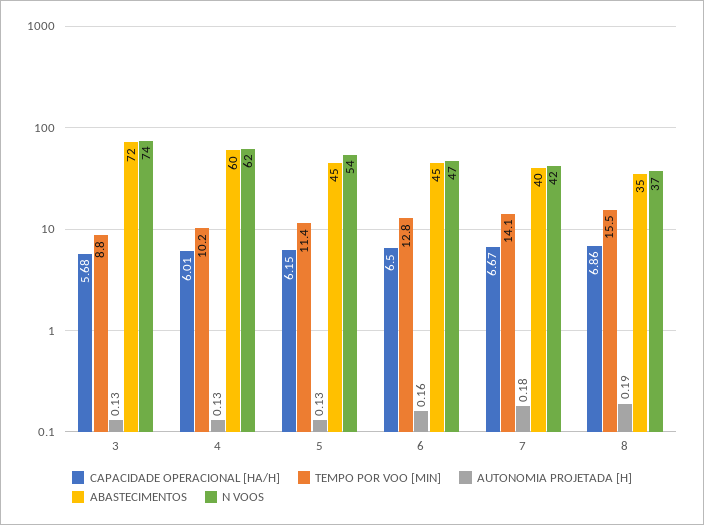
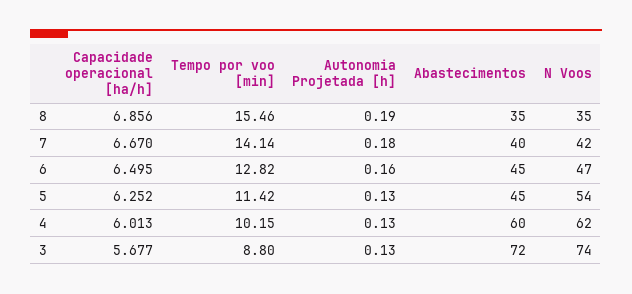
CAPACIDADE OPERACIONAL [HA/H], 5: 6.15 -> 6.252
N VOOS, 8: 37 -> 35

